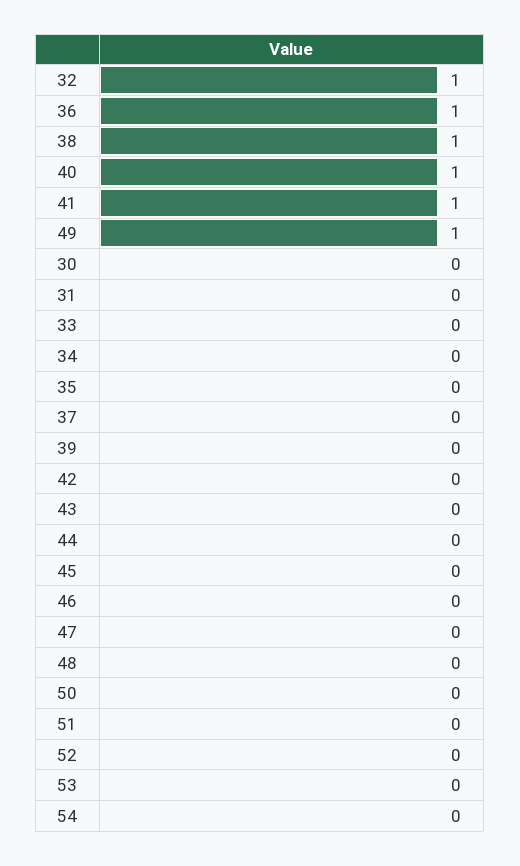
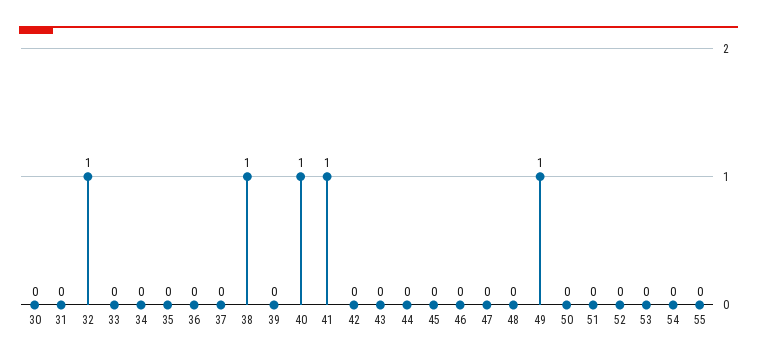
36: 1 -> 0
55: none -> 0

